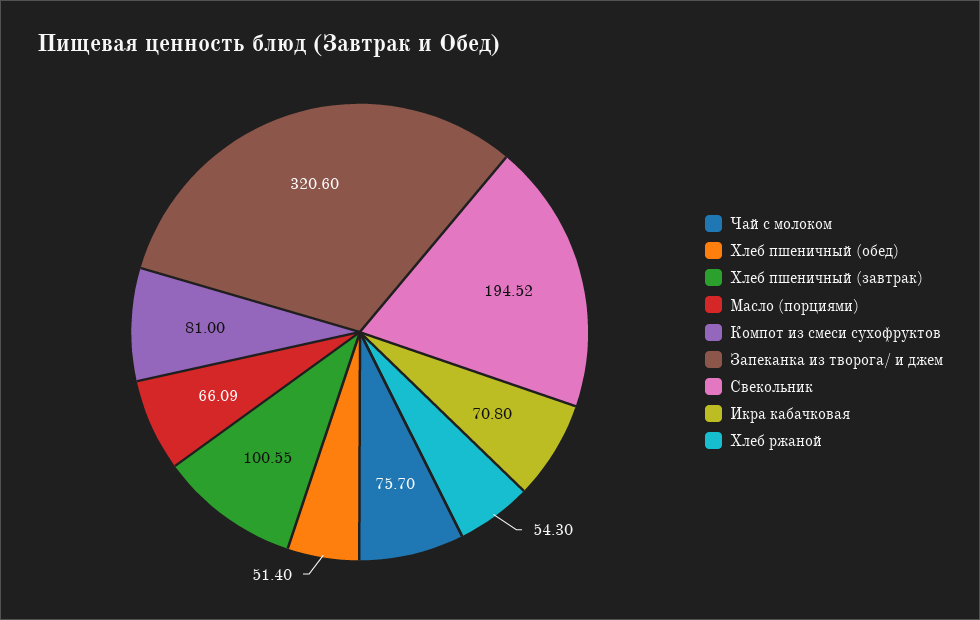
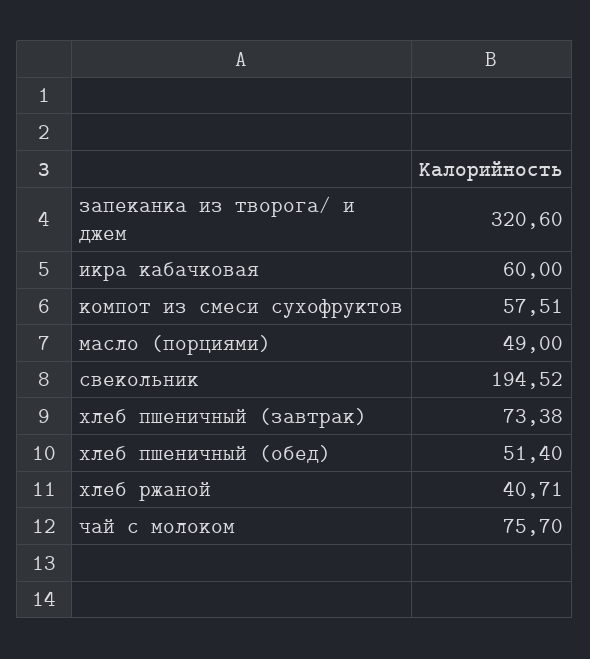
Хлеб пшеничный (завтрак): 100.55 -> 73.38
Масло (порциями): 66.09 -> 49
Компот из смеси сухофруктов: 81 -> 57.51
Икра кабачковая: 70.8 -> 60
Хлеб ржаной: 54.3 -> 40.71

